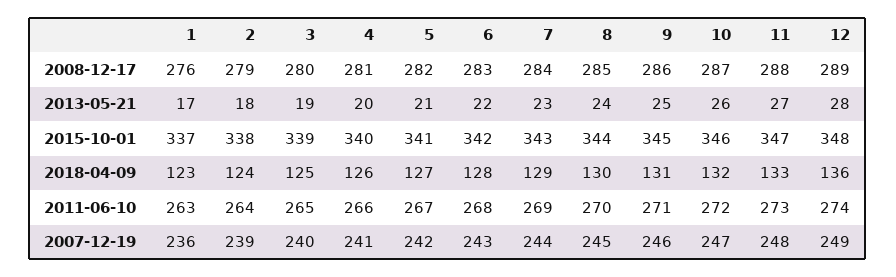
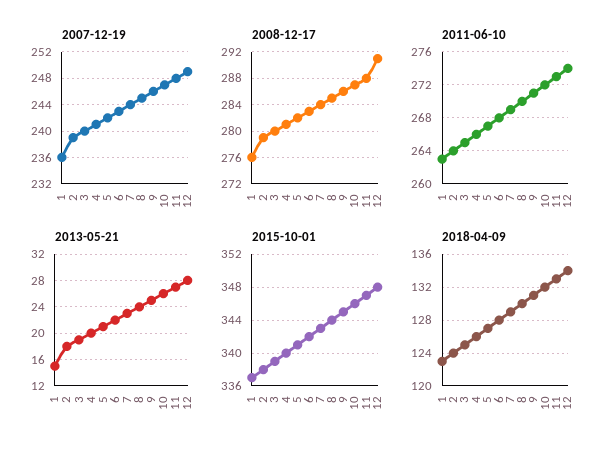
2008-12-17, 12: 289 -> 291
2013-05-21, 1: 17 -> 15
2018-04-09, 12: 136 -> 134

